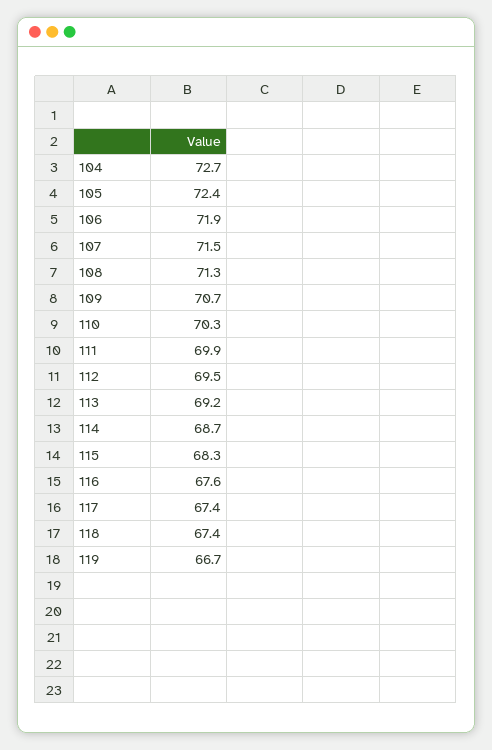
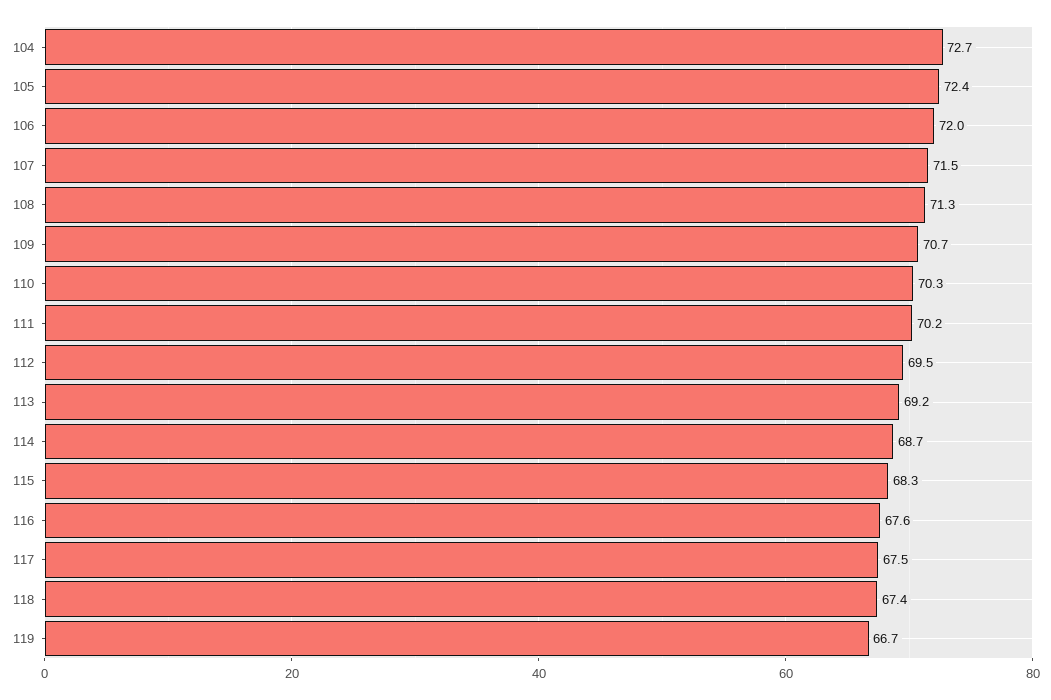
106: 71.9 -> 72
111: 69.9 -> 70.2
117: 67.4 -> 67.5

